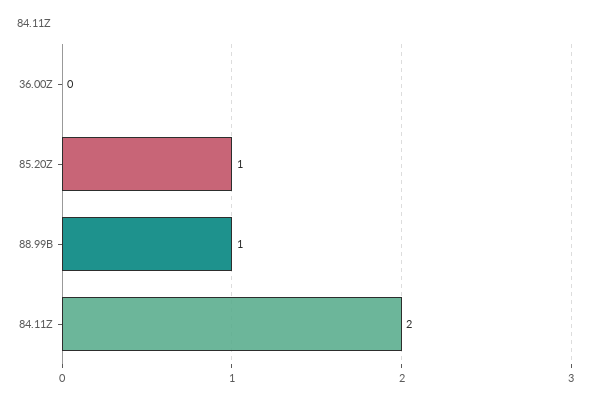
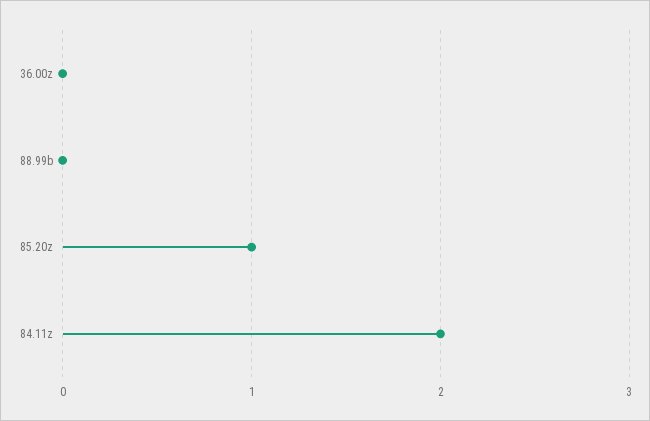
88.99B: 1 -> 0

